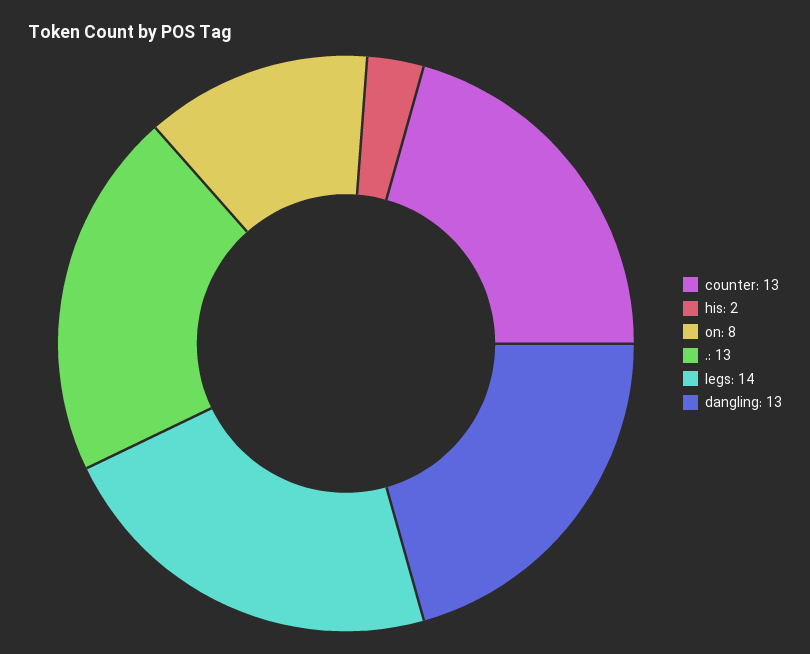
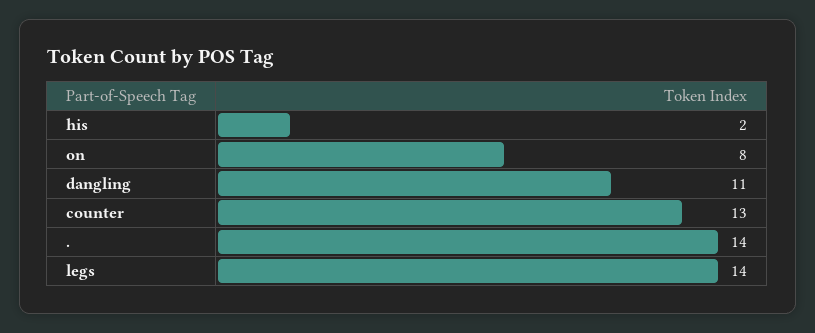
.: 13 -> 14
dangling: 13 -> 11

